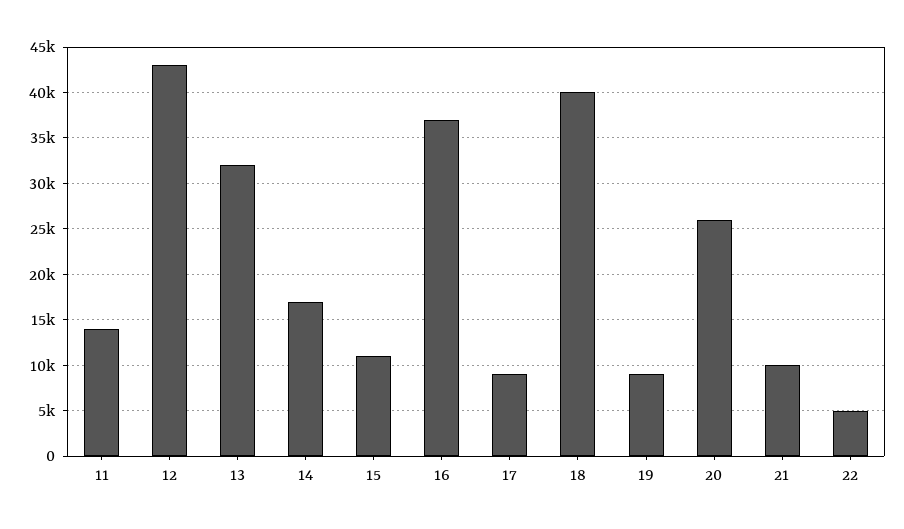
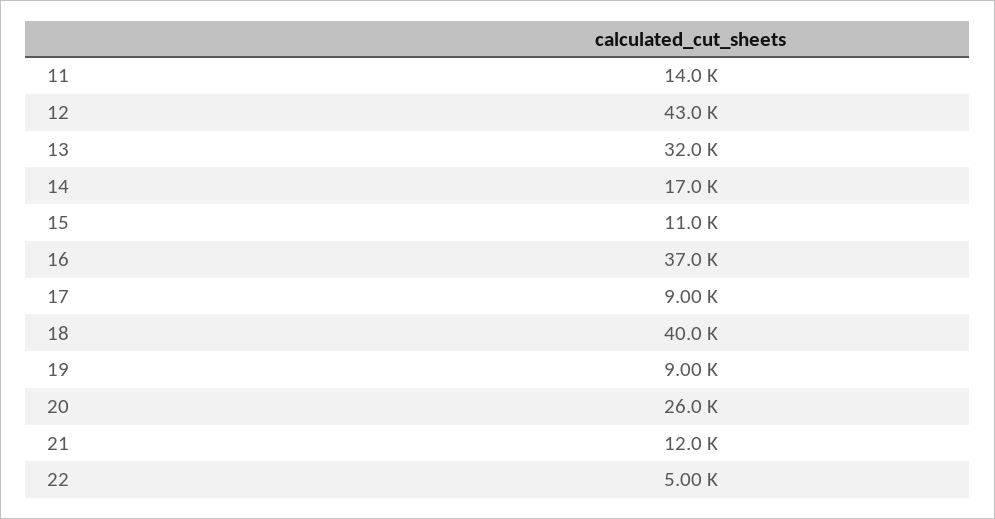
21: 10000 -> 12000

